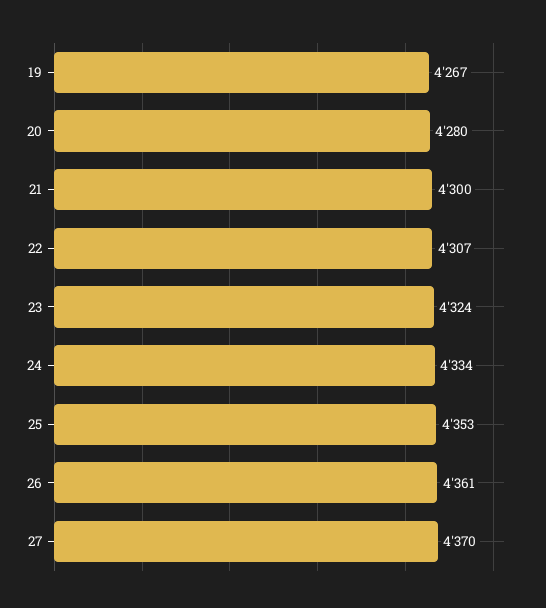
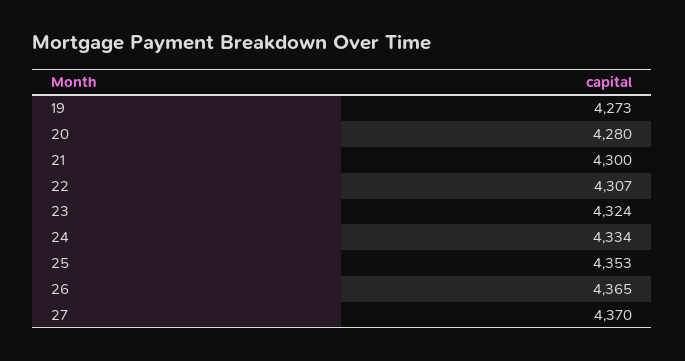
19: 4267 -> 4273
26: 4361 -> 4365

